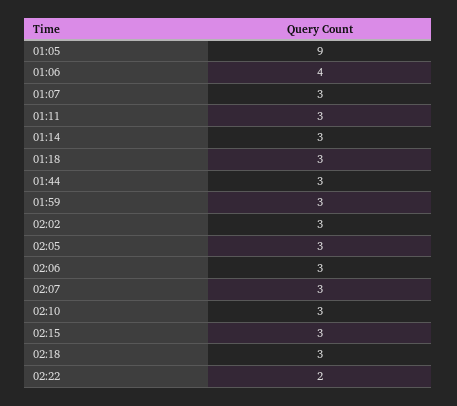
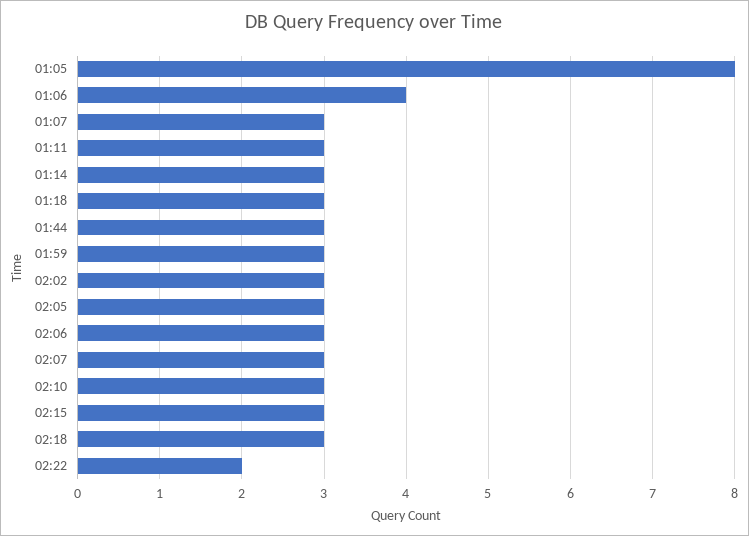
01:05: 9 -> 8

